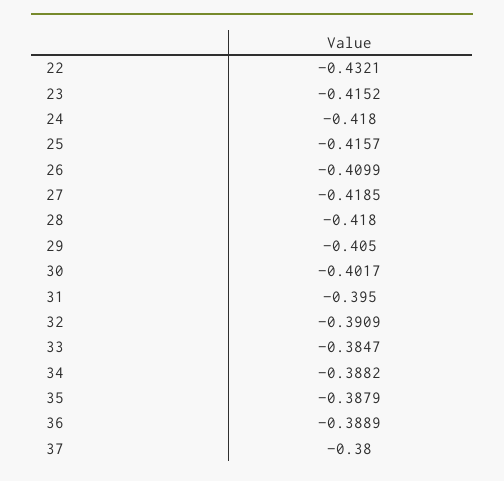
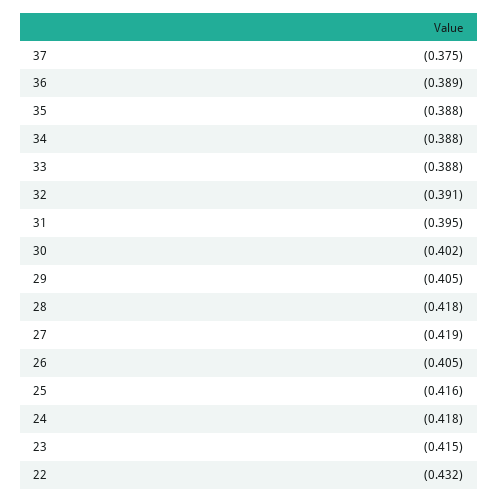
26: -0.4099 -> -0.405
33: -0.3847 -> -0.388
37: -0.38 -> -0.375

